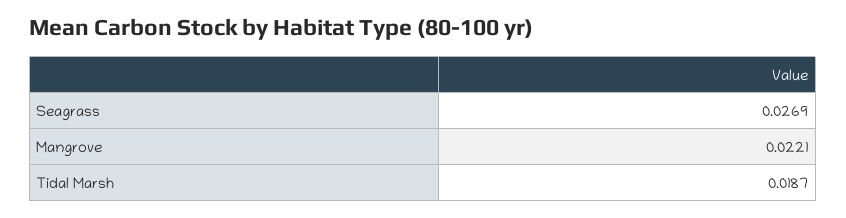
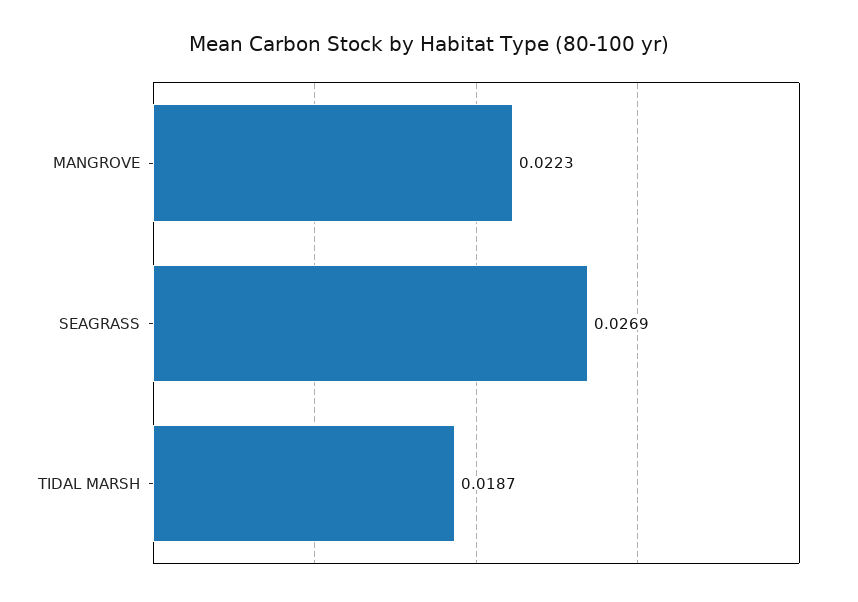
Mangrove: 0.0221 -> 0.0223

